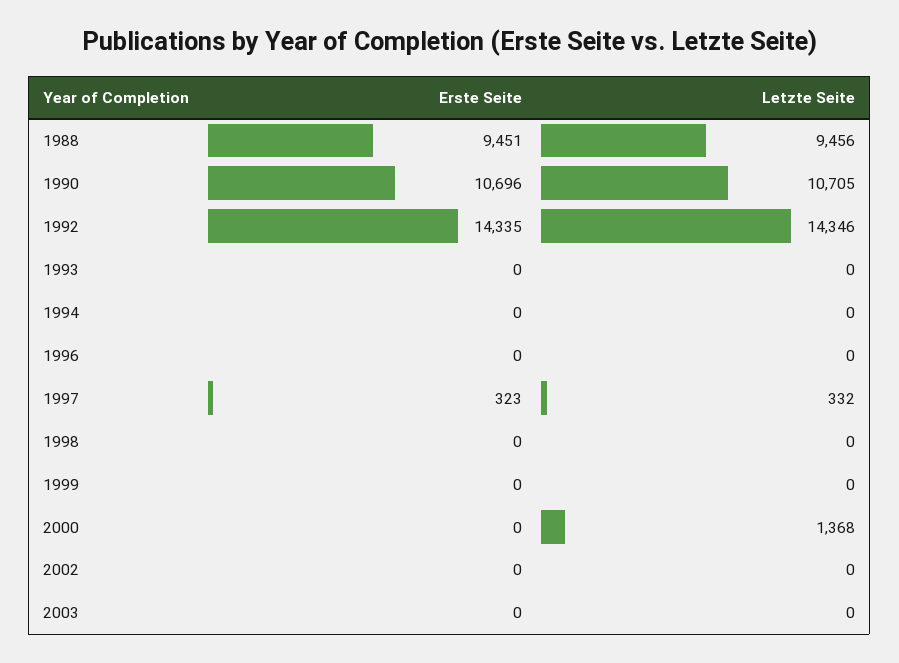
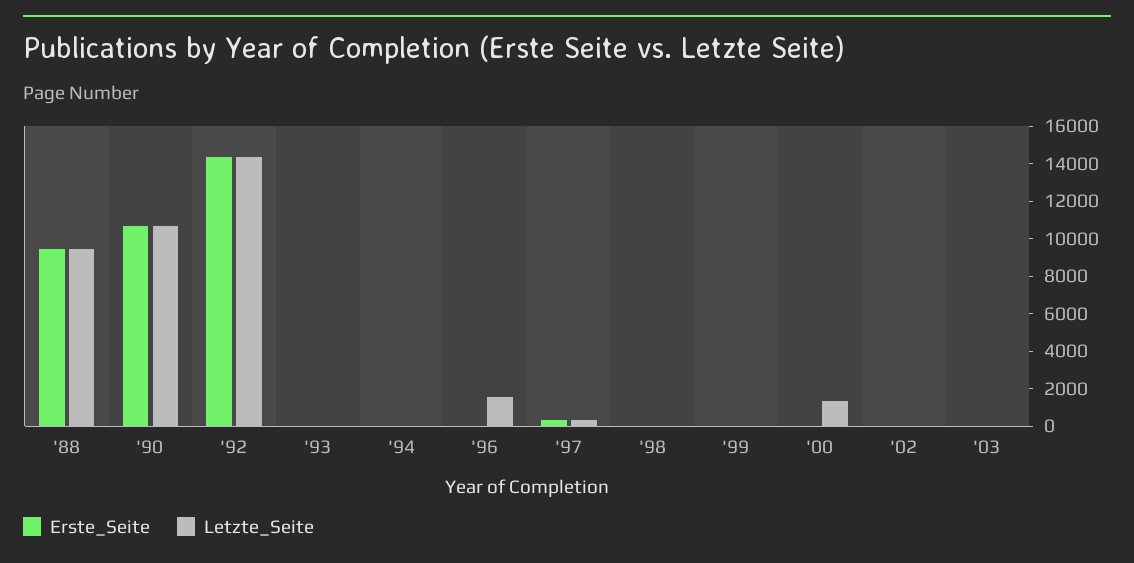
Letzte Seite, 1996: 0 -> 1500

